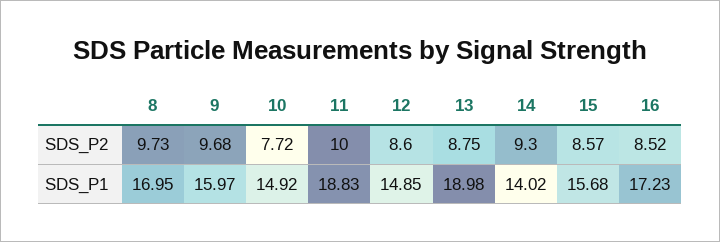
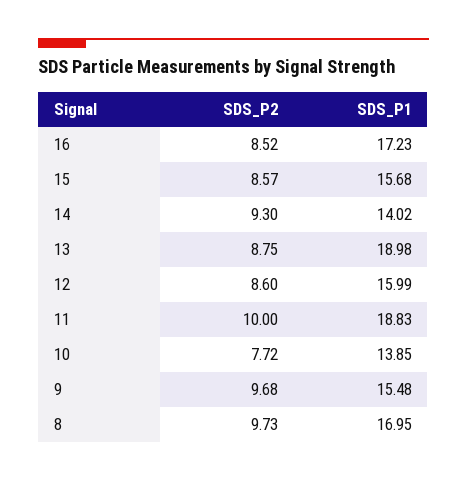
9, SDS_P1: 15.97 -> 15.48
10, SDS_P1: 14.92 -> 13.85
12, SDS_P1: 14.85 -> 15.99

